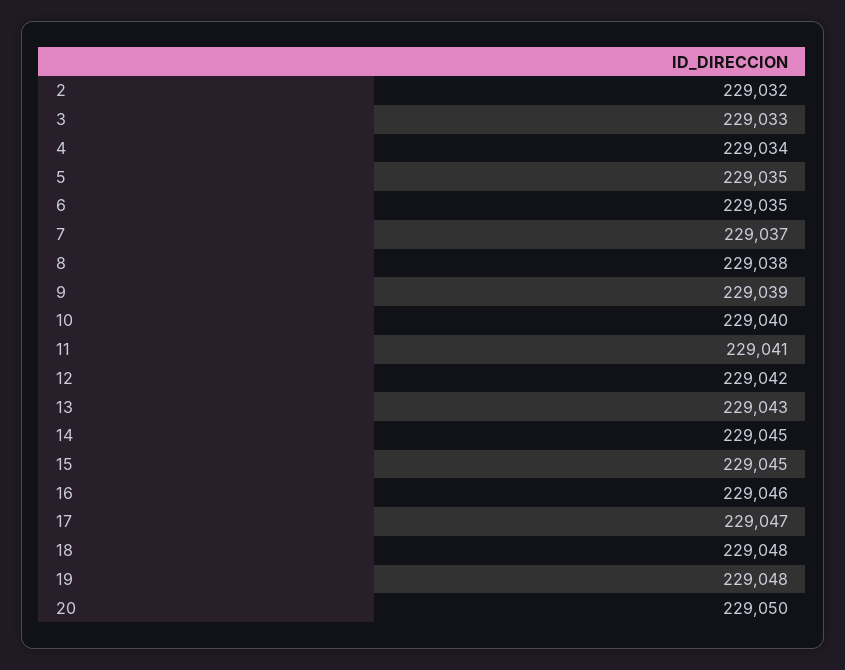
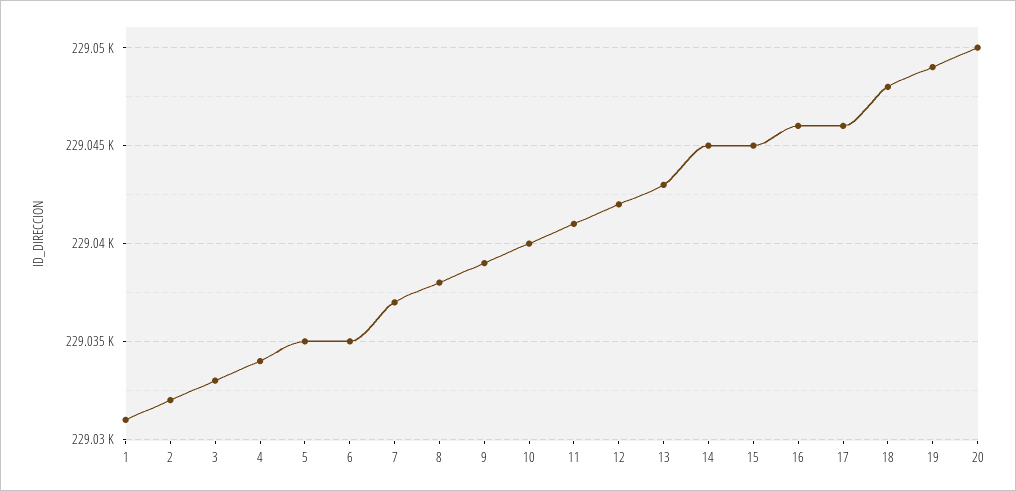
17: 229047 -> 229046
19: 229048 -> 229049
1: none -> 229031

